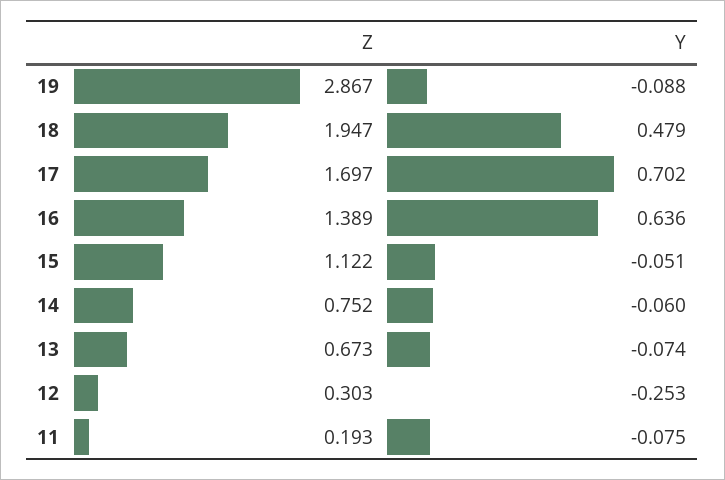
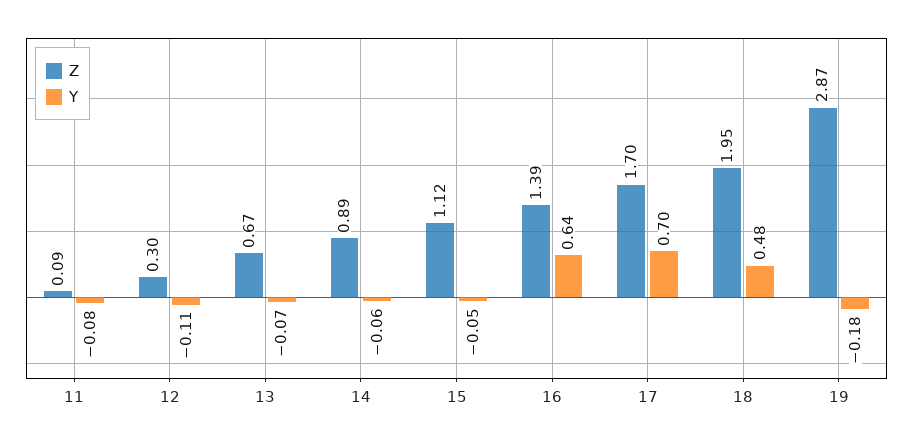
Y, 19: -0.088 -> -0.18
Z, 14: 0.752 -> 0.89
Y, 12: -0.253 -> -0.11
Z, 11: 0.193 -> 0.09

